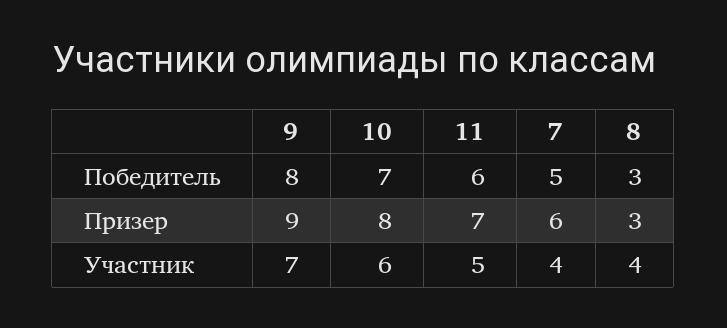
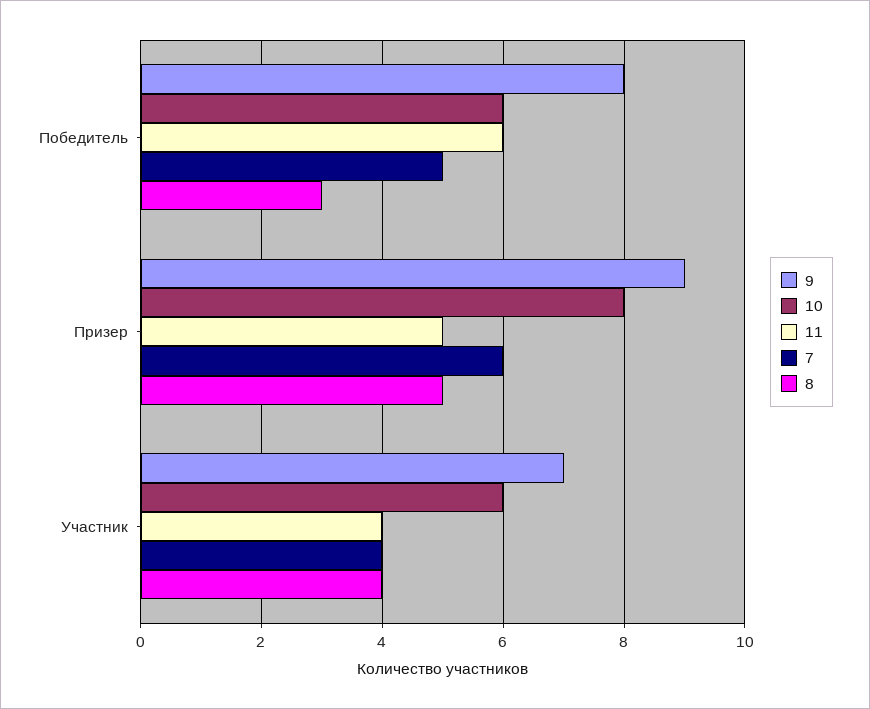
10, Победитель: 7 -> 6
11, Призер: 7 -> 5
8, Призер: 3 -> 5
11, Участник: 5 -> 4

